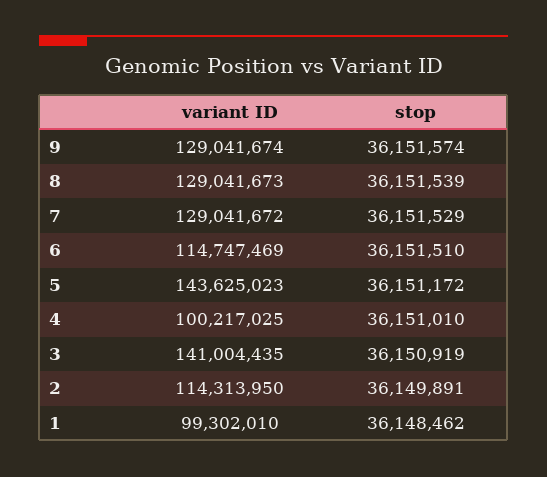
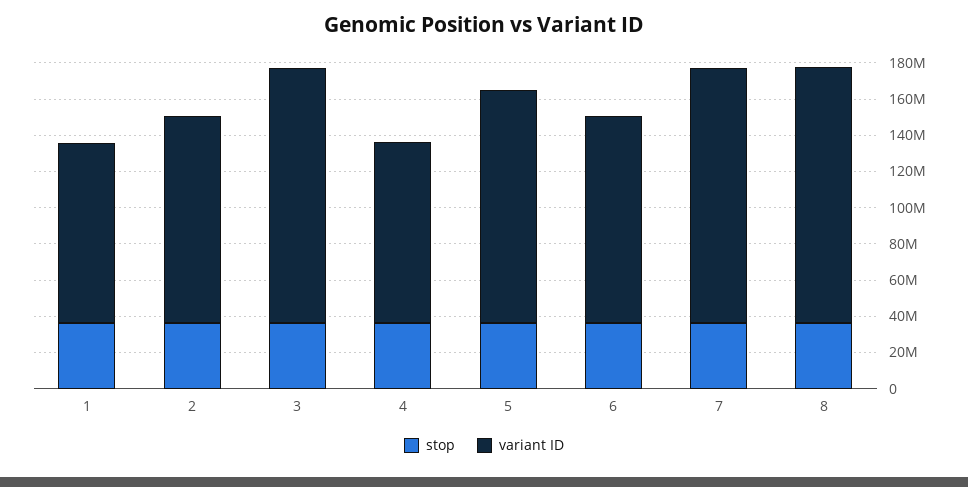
variant ID, 9: 129041674 -> none
stop, 9: 36151574 -> none
variant ID, 8: 129041673 -> 140000000
variant ID, 7: 129041672 -> 140000000
variant ID, 5: 143625023 -> 130000000

